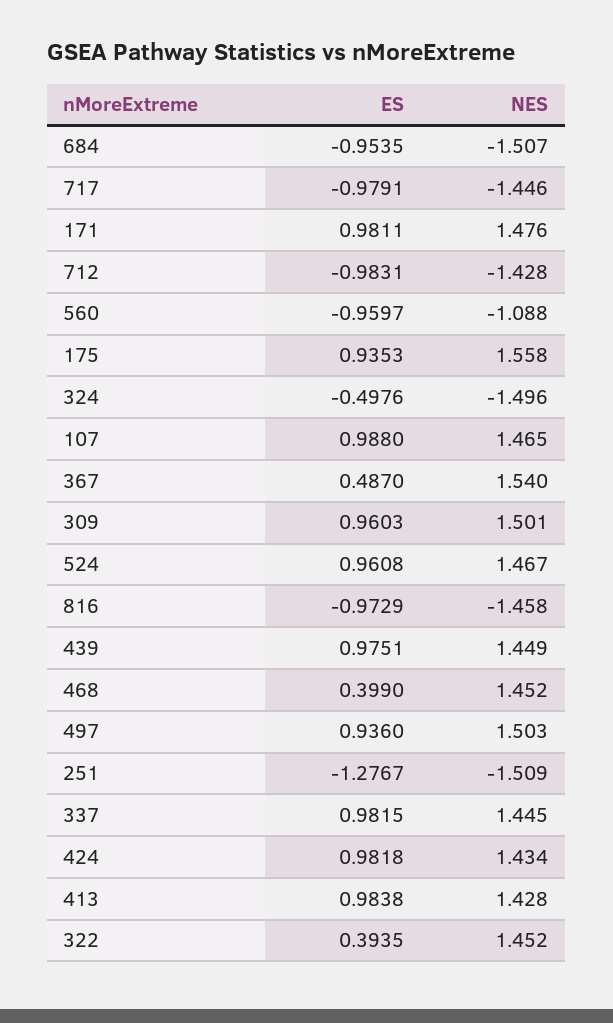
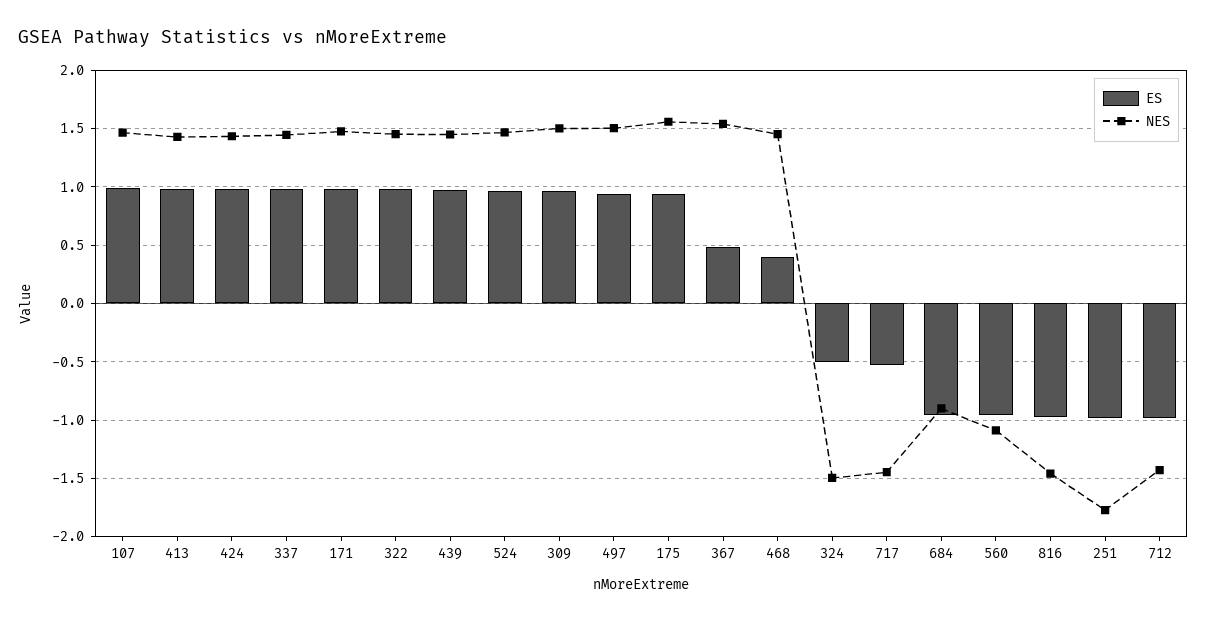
NES, 684: -1.507 -> -0.9
ES, 717: -0.9791 -> -0.5
ES, 251: -1.2767 -> -1
NES, 251: -1.509 -> -1.8
ES, 322: 0.3935 -> 1

